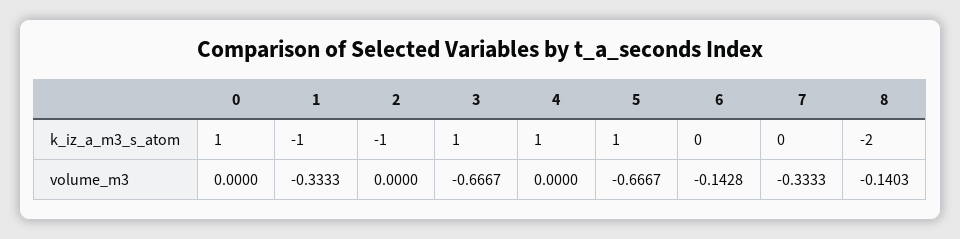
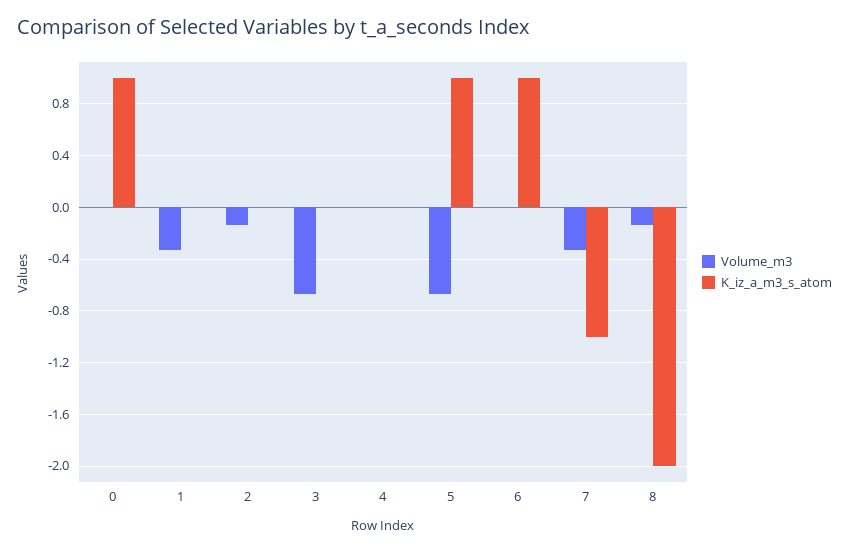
k_iz_a_m3_s_atom, 1: -1 -> 0
k_iz_a_m3_s_atom, 2: -1 -> 0
k_iz_a_m3_s_atom, 3: 1 -> 0
k_iz_a_m3_s_atom, 4: 1 -> 0
k_iz_a_m3_s_atom, 6: 0 -> 1
k_iz_a_m3_s_atom, 7: 0 -> -1
volume_m3, 2: 0 -> -0.15
volume_m3, 6: -0.1428 -> 0

